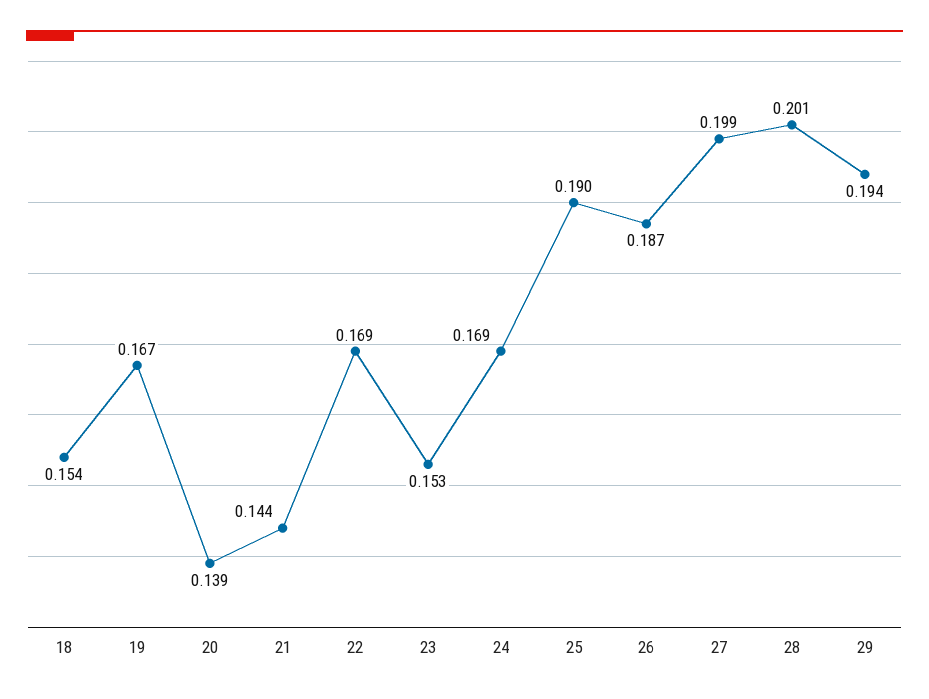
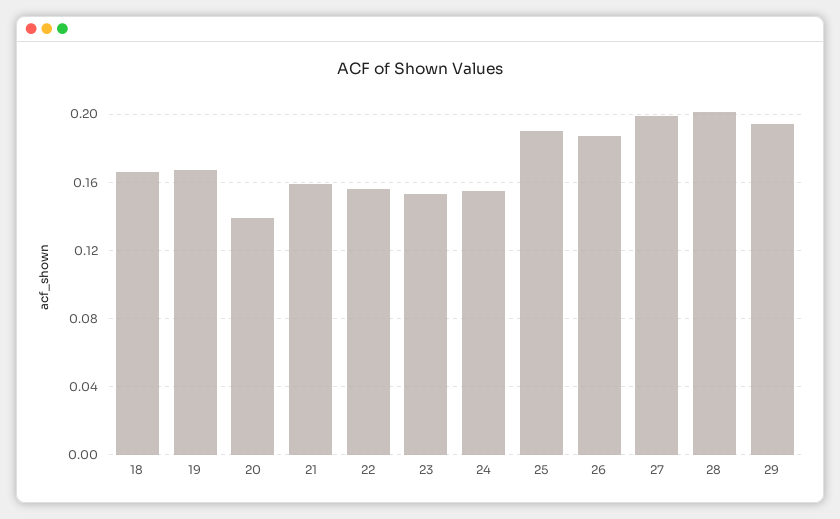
18: 0.154 -> 0.165
21: 0.144 -> 0.16
22: 0.169 -> 0.155
24: 0.169 -> 0.155

